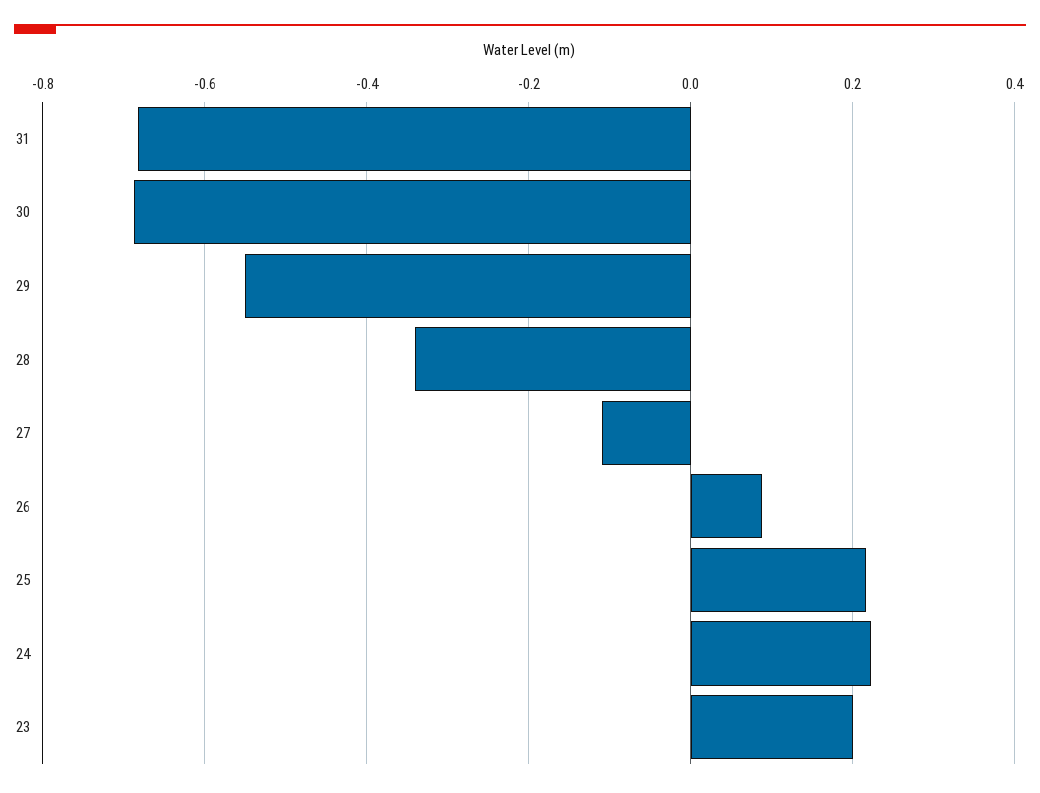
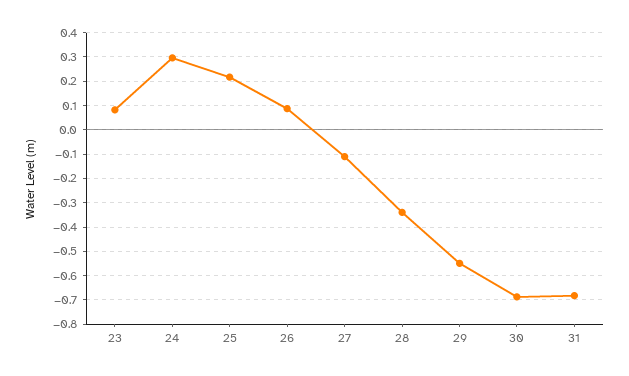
24: 0.22 -> 0.3
23: 0.2 -> 0.075

